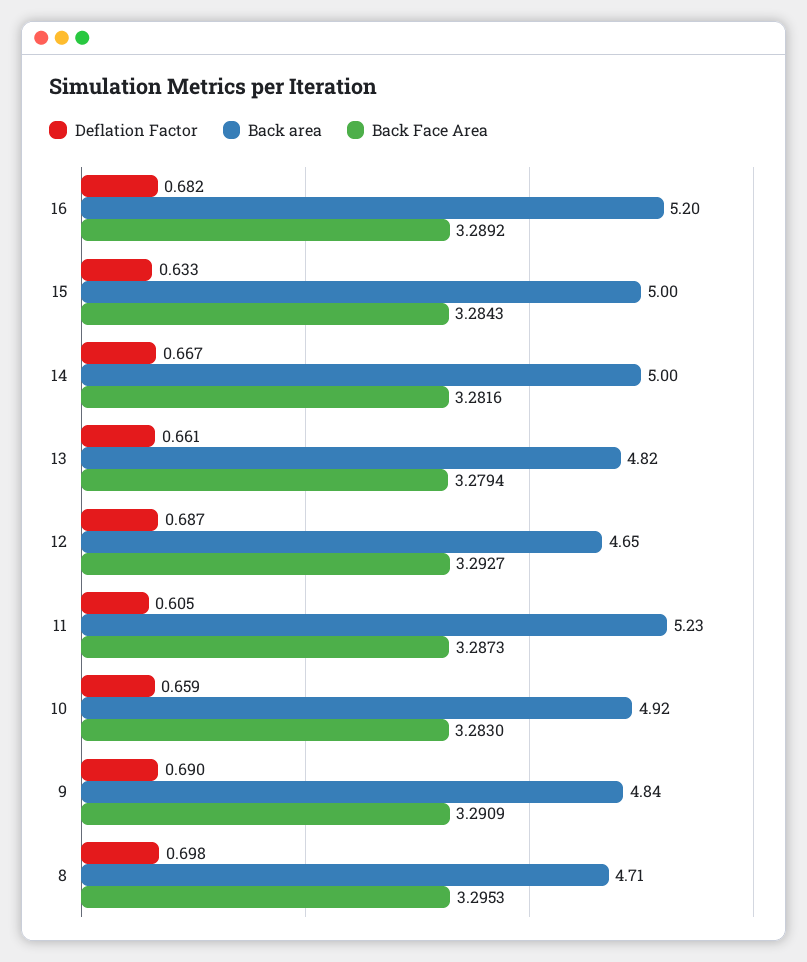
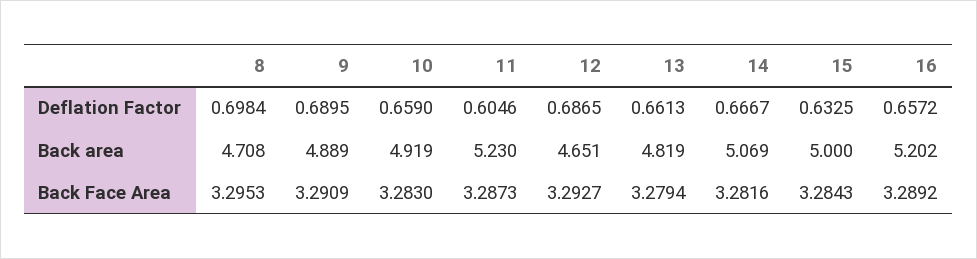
Deflation Factor, 16: 0.682 -> 0.6572
Back area, 14: 5 -> 5.069
Back area, 9: 4.84 -> 4.889

